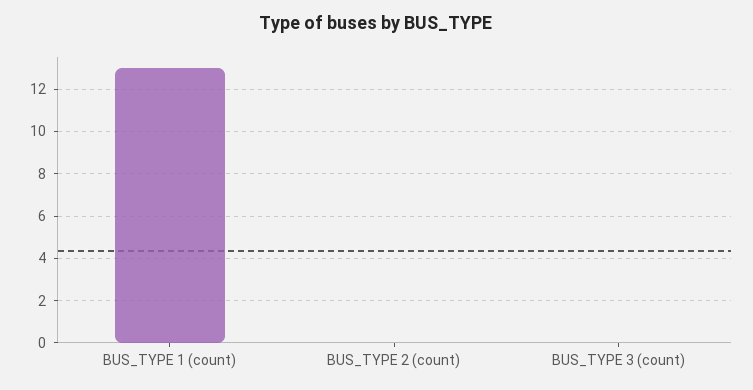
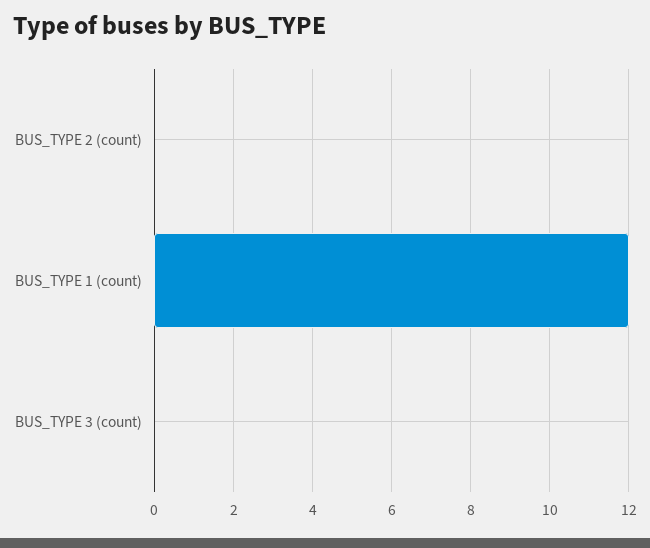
BUS_TYPE 1 (count): 13 -> 12

